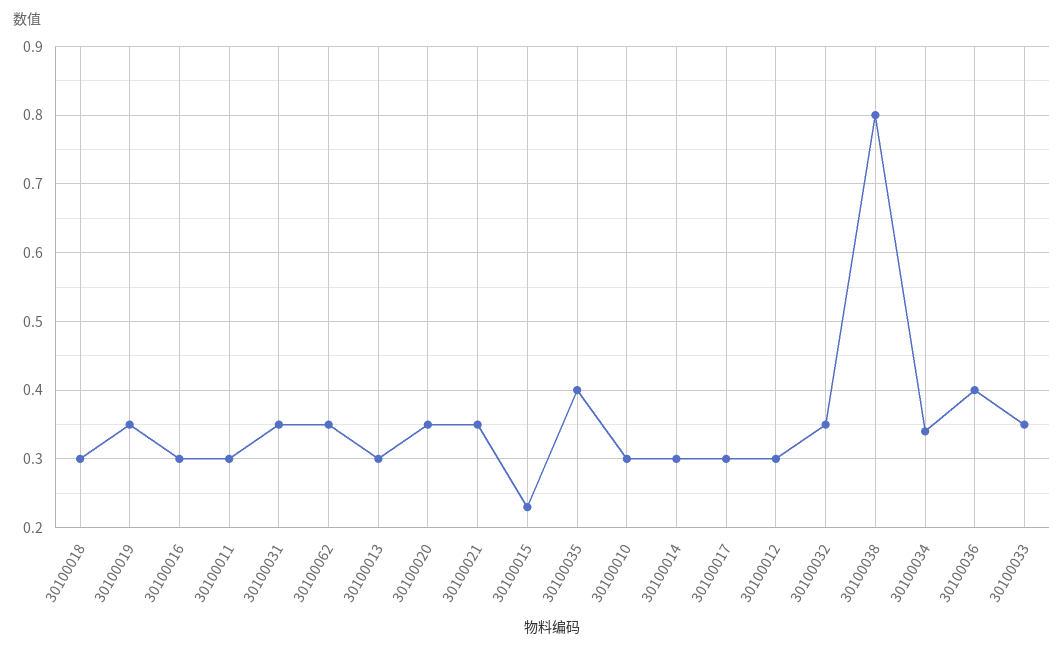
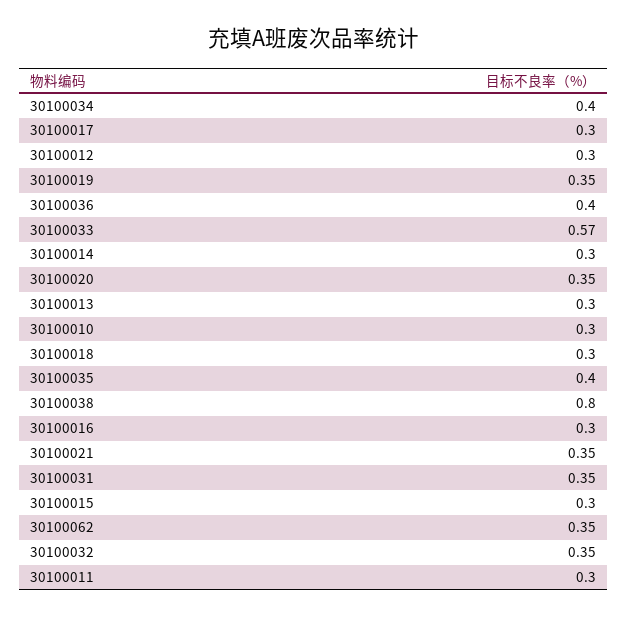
30100015: 0.23 -> 0.3
30100034: 0.34 -> 0.4
30100033: 0.35 -> 0.57

